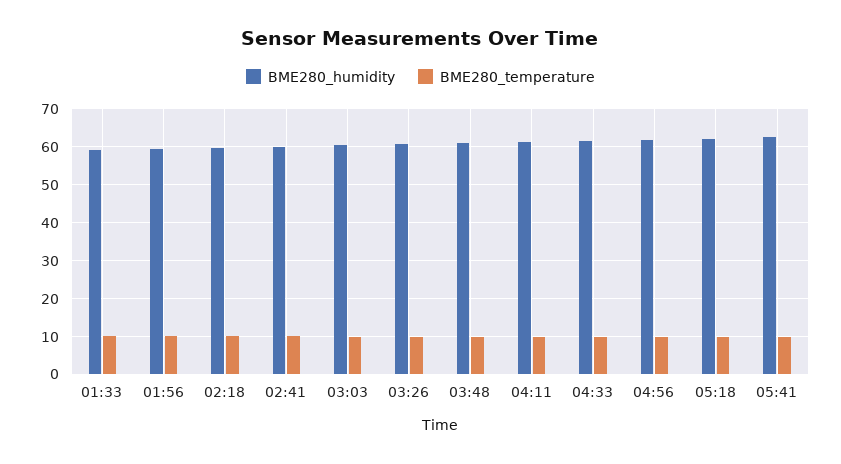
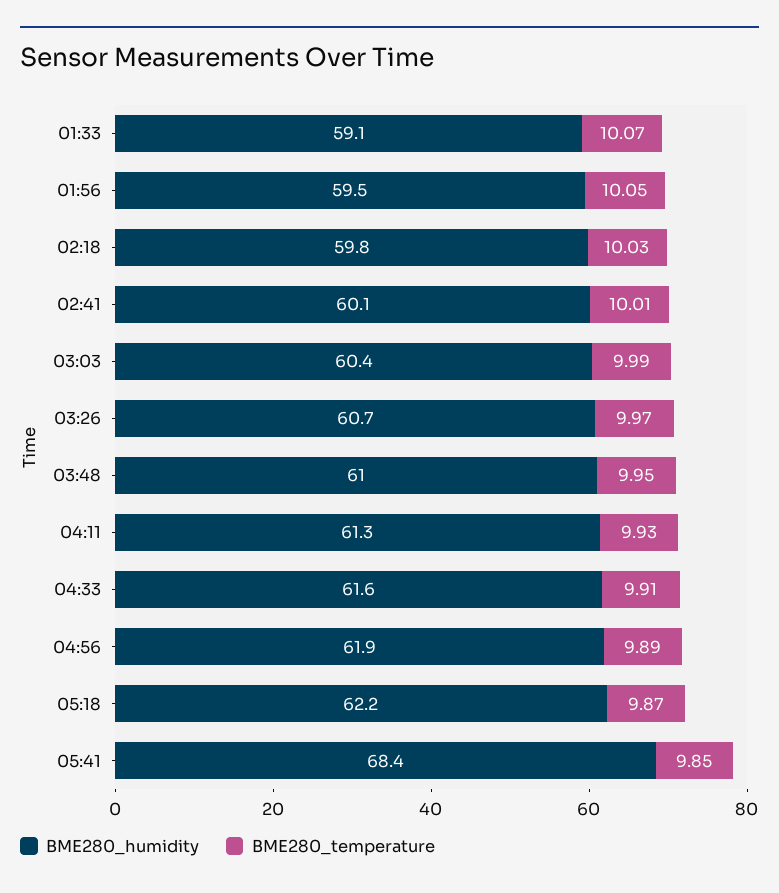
BME280_humidity, 05:41: 62 -> 68.4

